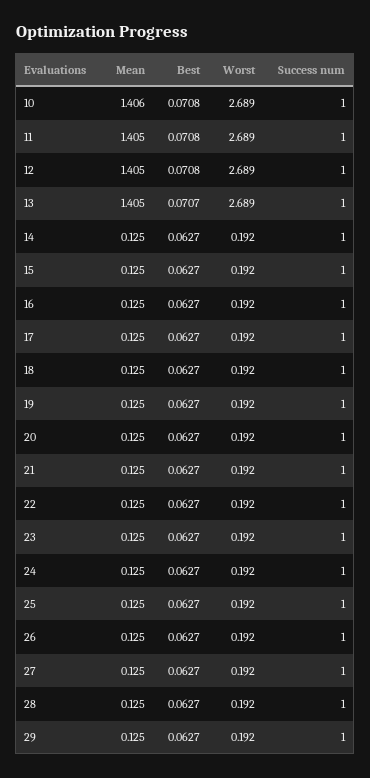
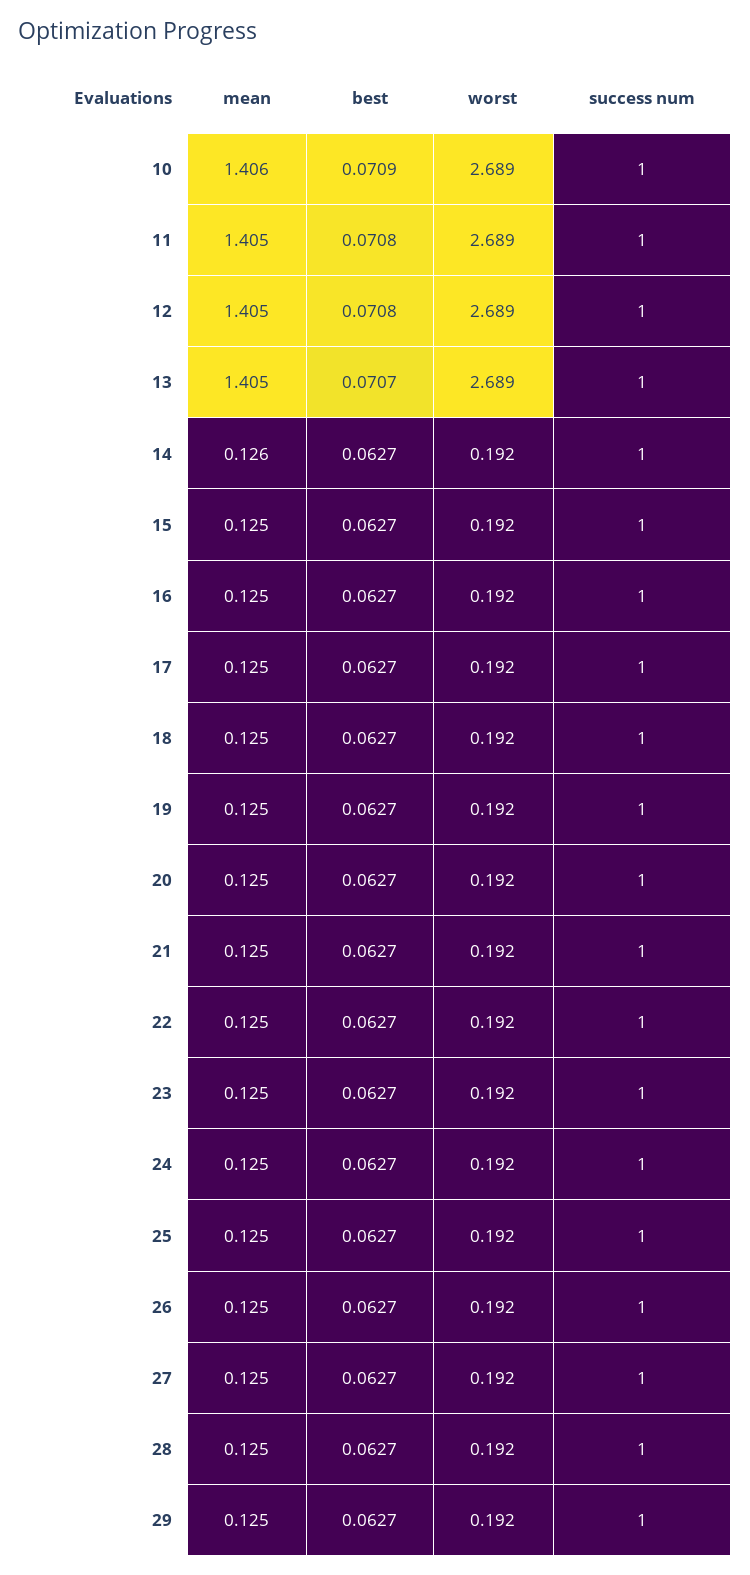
Best, 10: 0.0708 -> 0.0709
Mean, 14: 0.125 -> 0.126

